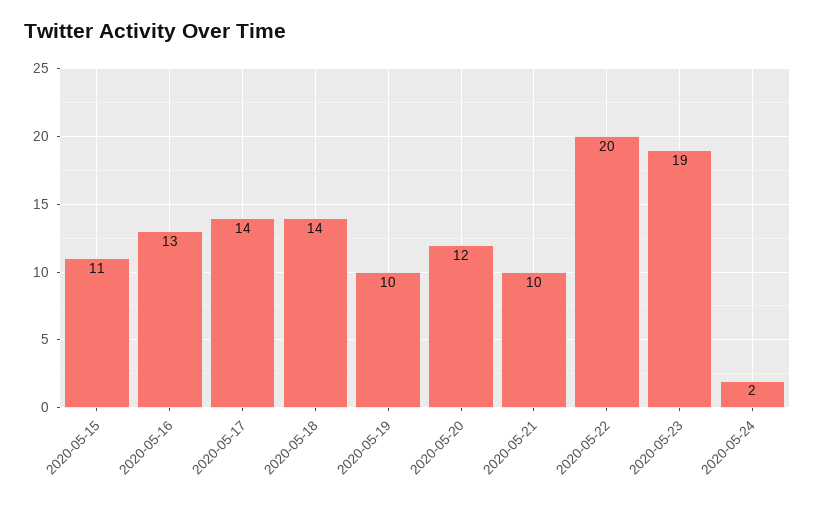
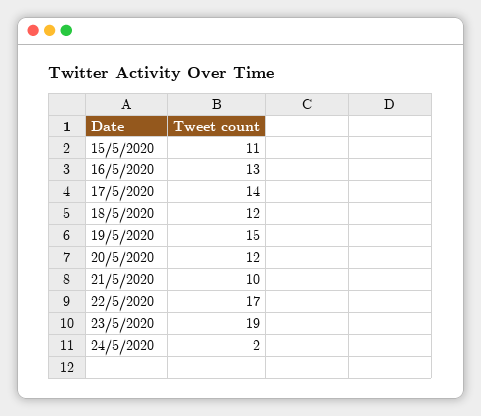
2020-05-18: 14 -> 12
2020-05-19: 10 -> 15
2020-05-22: 20 -> 17

